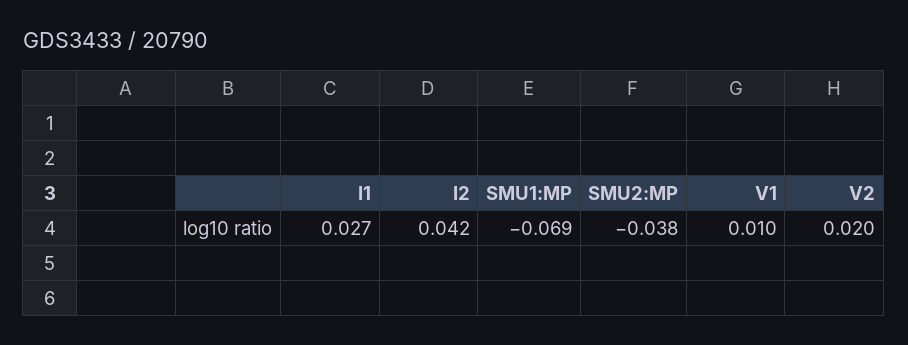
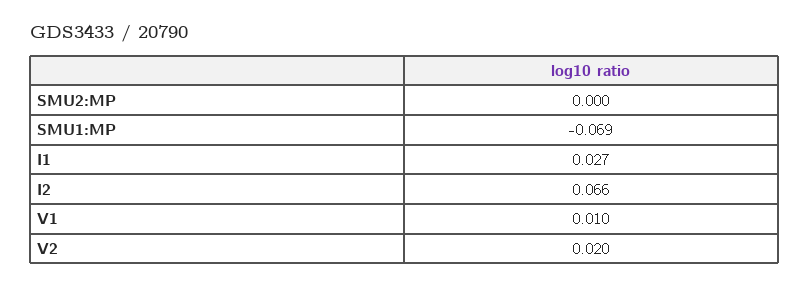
I2: 0.042 -> 0.066
SMU2:MP: -0.038 -> 0

